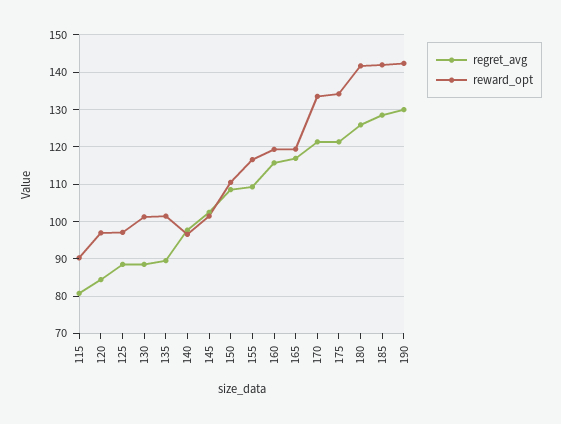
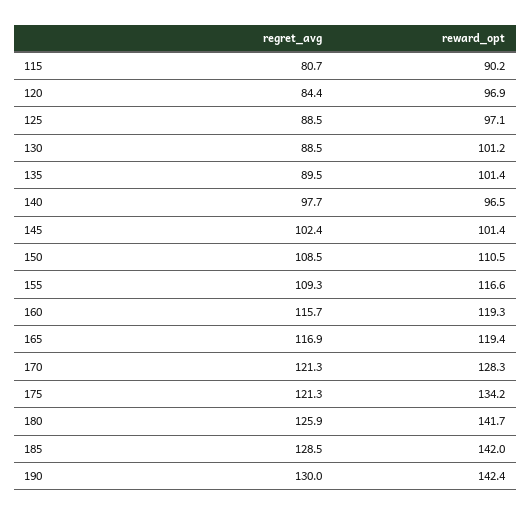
reward_opt, 170: 134 -> 128.3

